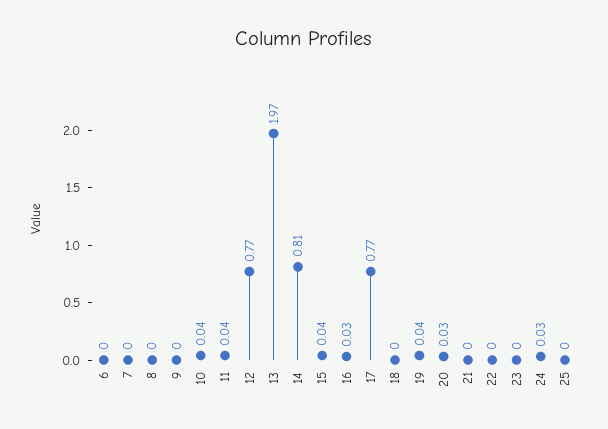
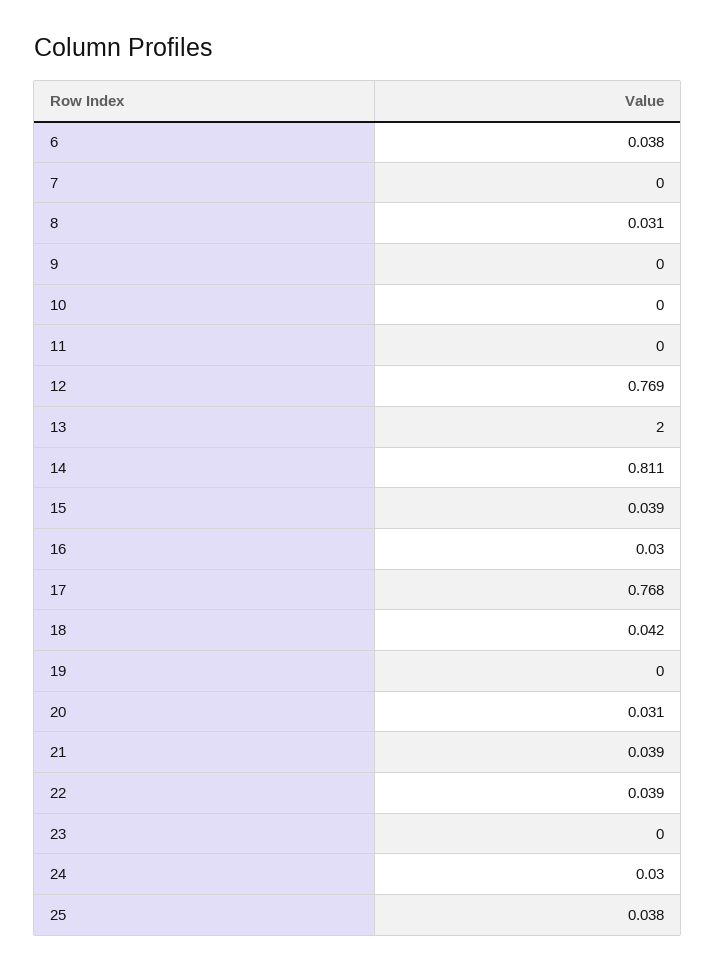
6: 0 -> 0.038
8: 0 -> 0.031
10: 0.04 -> 0
11: 0.04 -> 0
13: 1.97 -> 2
18: 0 -> 0.042
19: 0.04 -> 0
21: 0 -> 0.039
22: 0 -> 0.039
25: 0 -> 0.038

